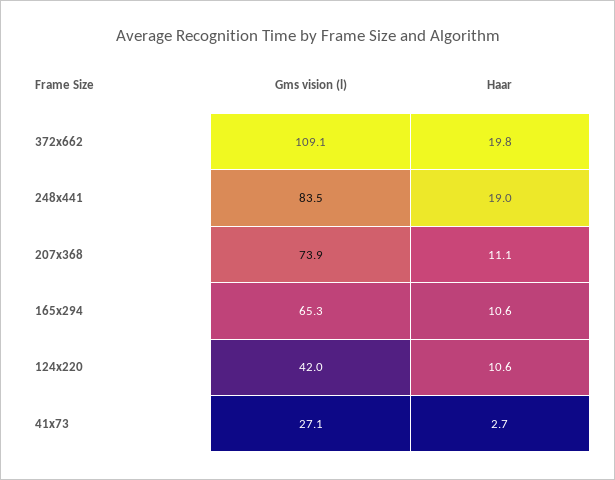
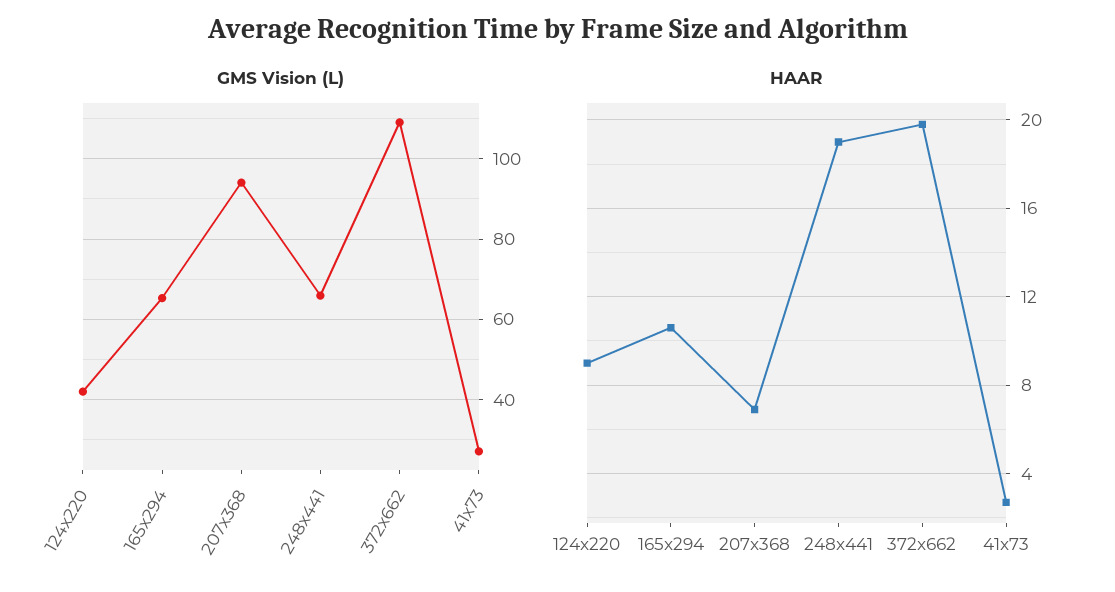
Gms vision (l), 248x441: 83.5 -> 66
Gms vision (l), 207x368: 73.9 -> 94
Haar, 207x368: 11.1 -> 7
Haar, 124x220: 10.6 -> 9

